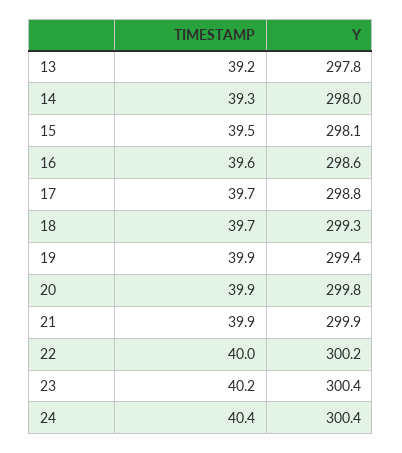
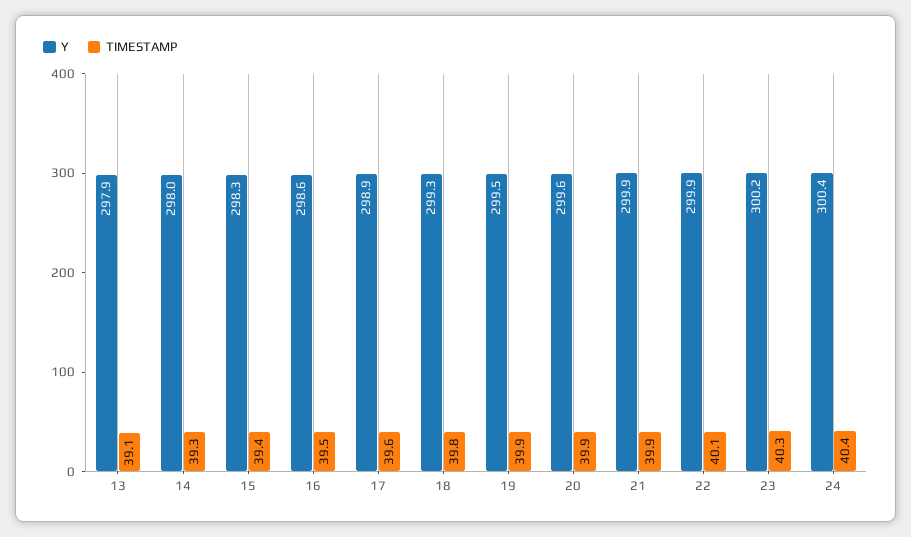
TIMESTAMP, 13: 39.2 -> 39.1
Y, 13: 297.8 -> 297.9
TIMESTAMP, 15: 39.5 -> 39.4
Y, 15: 298.1 -> 298.3
TIMESTAMP, 16: 39.6 -> 39.5
TIMESTAMP, 17: 39.7 -> 39.6
Y, 17: 298.8 -> 298.9
TIMESTAMP, 18: 39.7 -> 39.8
Y, 19: 299.4 -> 299.5
Y, 20: 299.8 -> 299.6
TIMESTAMP, 22: 40 -> 40.1
Y, 22: 300.2 -> 299.9
TIMESTAMP, 23: 40.2 -> 40.3
Y, 23: 300.4 -> 300.2

